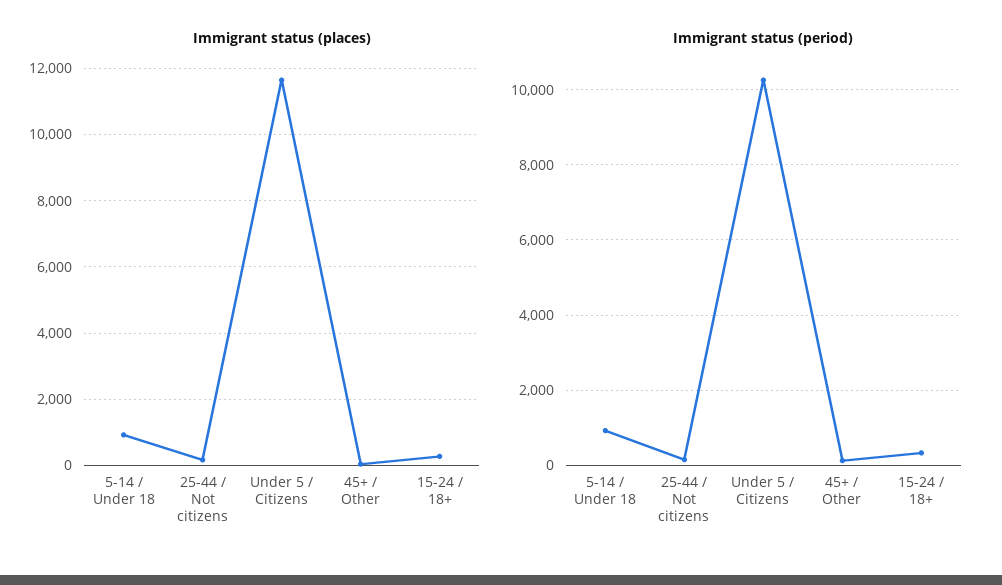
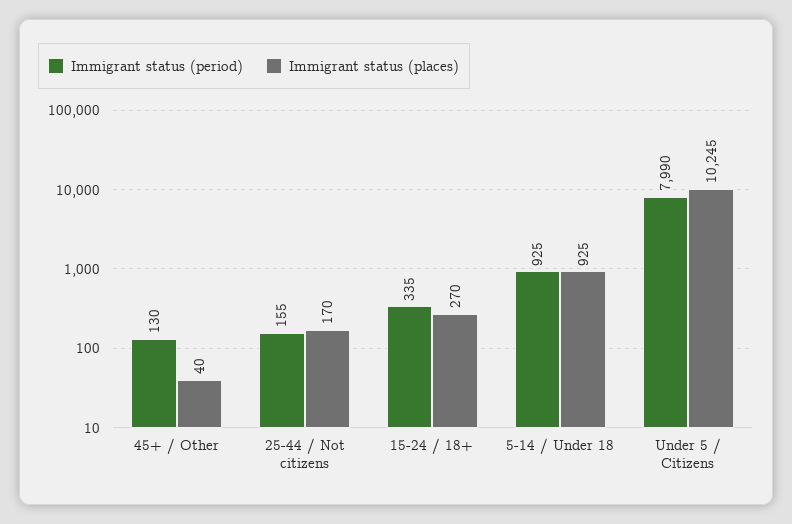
Immigrant status (places), Under 5 / Citizens: 11600 -> 10245
Immigrant status (period), Under 5 / Citizens: 10200 -> 7990

